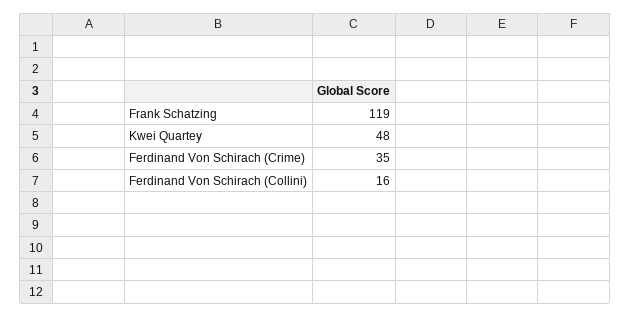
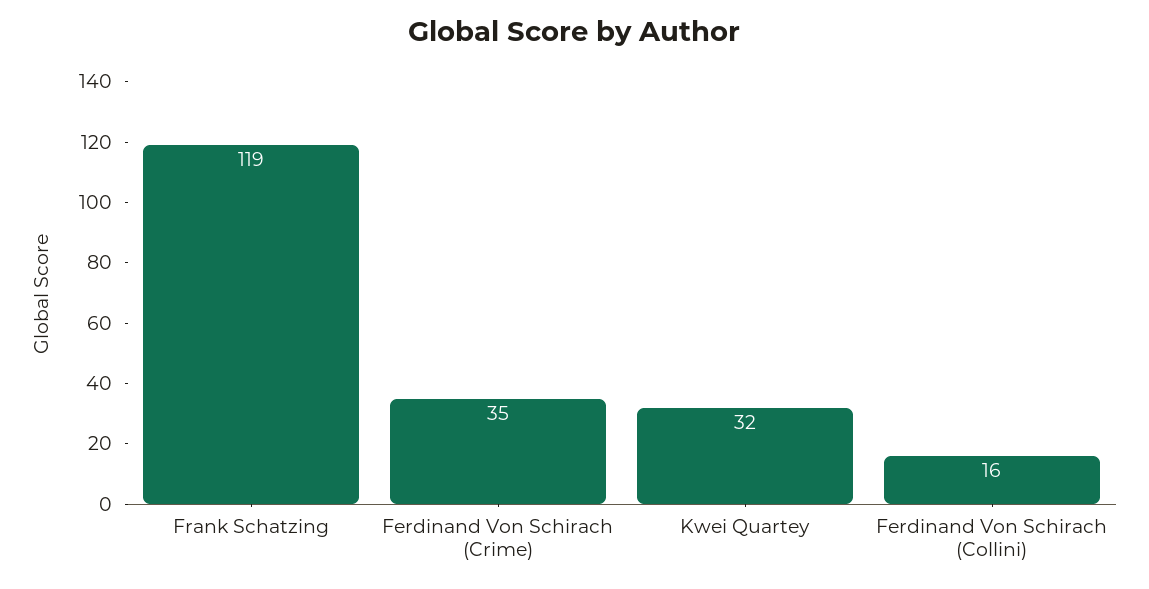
Kwei Quartey: 48 -> 32

